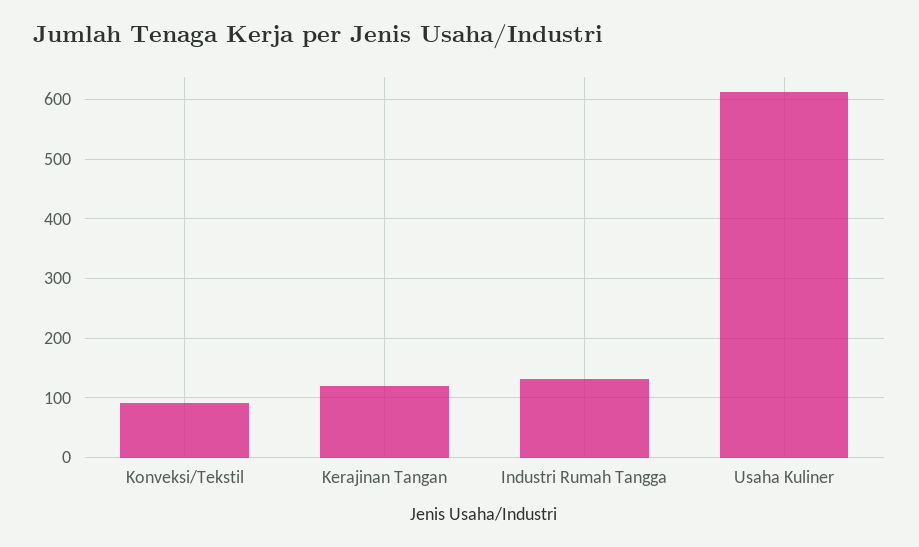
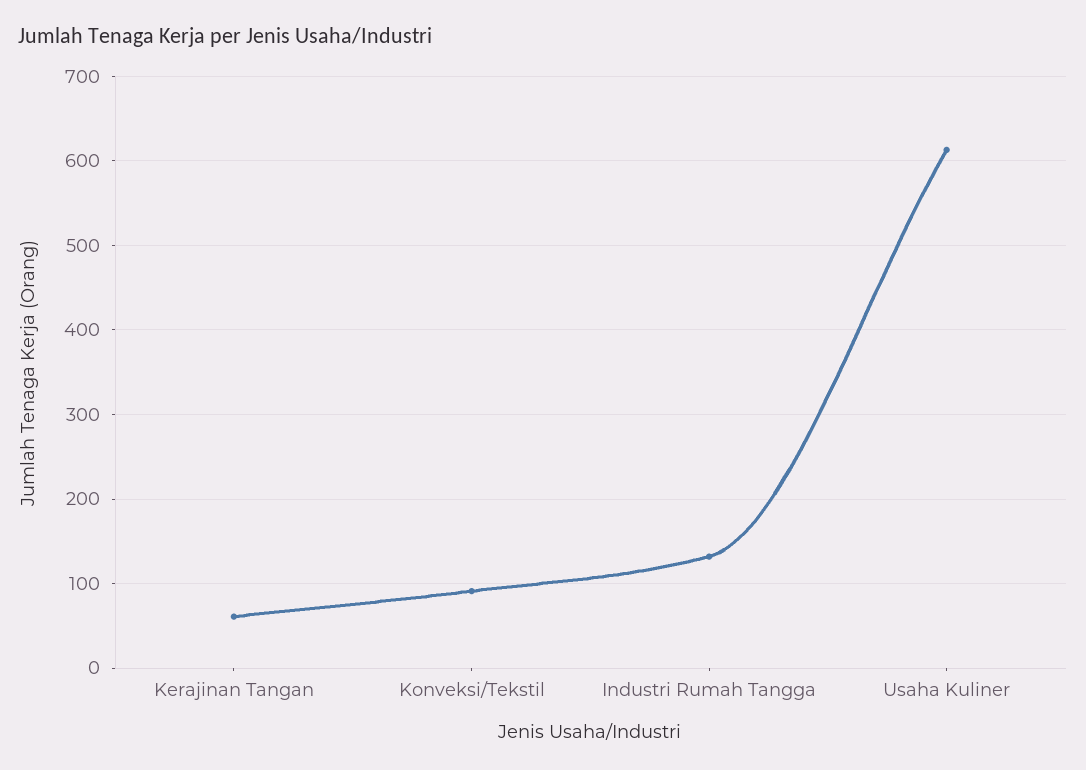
Kerajinan Tangan: 120 -> 60

